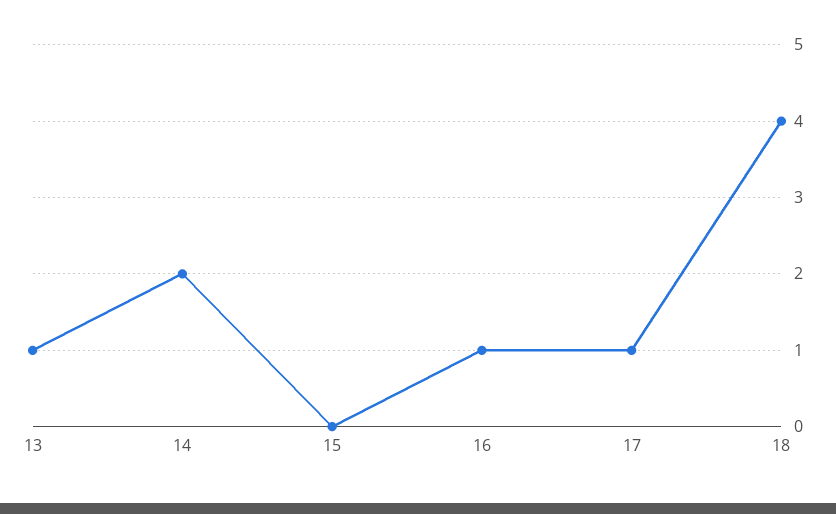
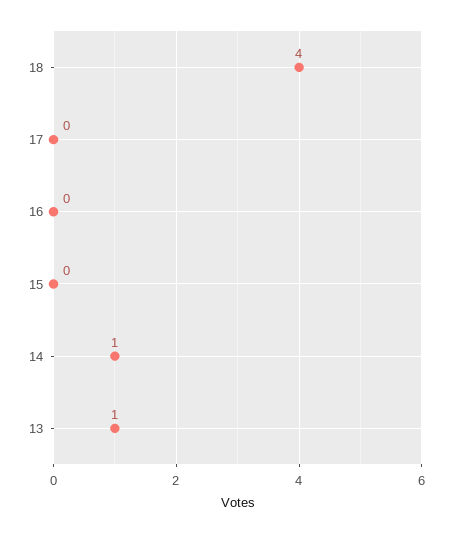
14: 2 -> 1
16: 1 -> 0
17: 1 -> 0

